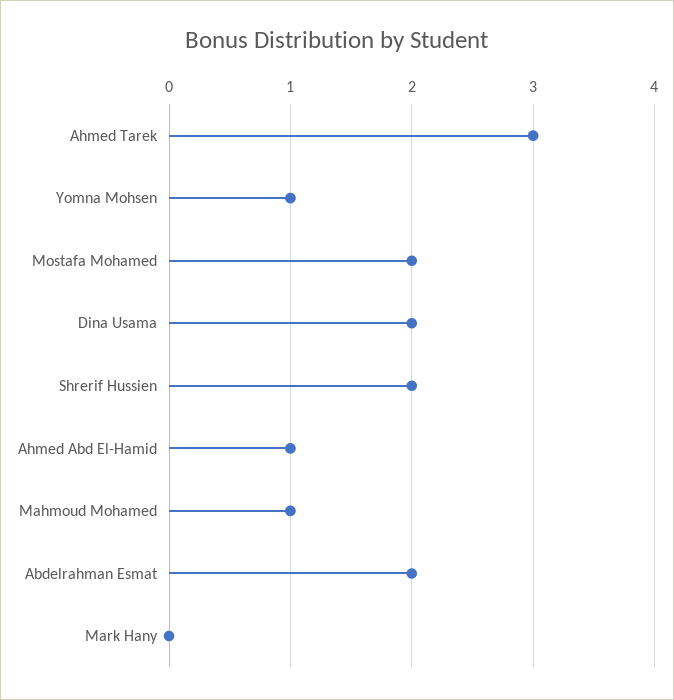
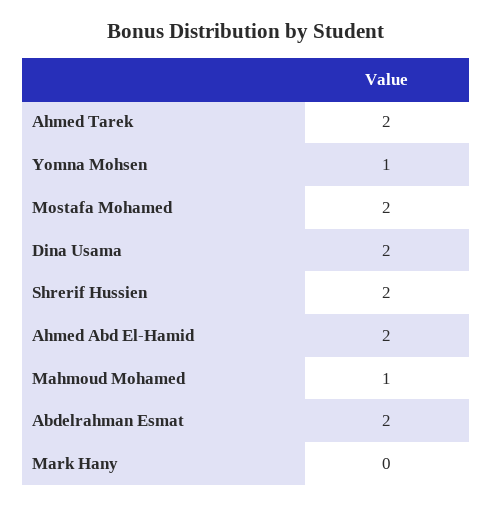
Ahmed Tarek: 3 -> 2
Ahmed Abd El-Hamid: 1 -> 2

